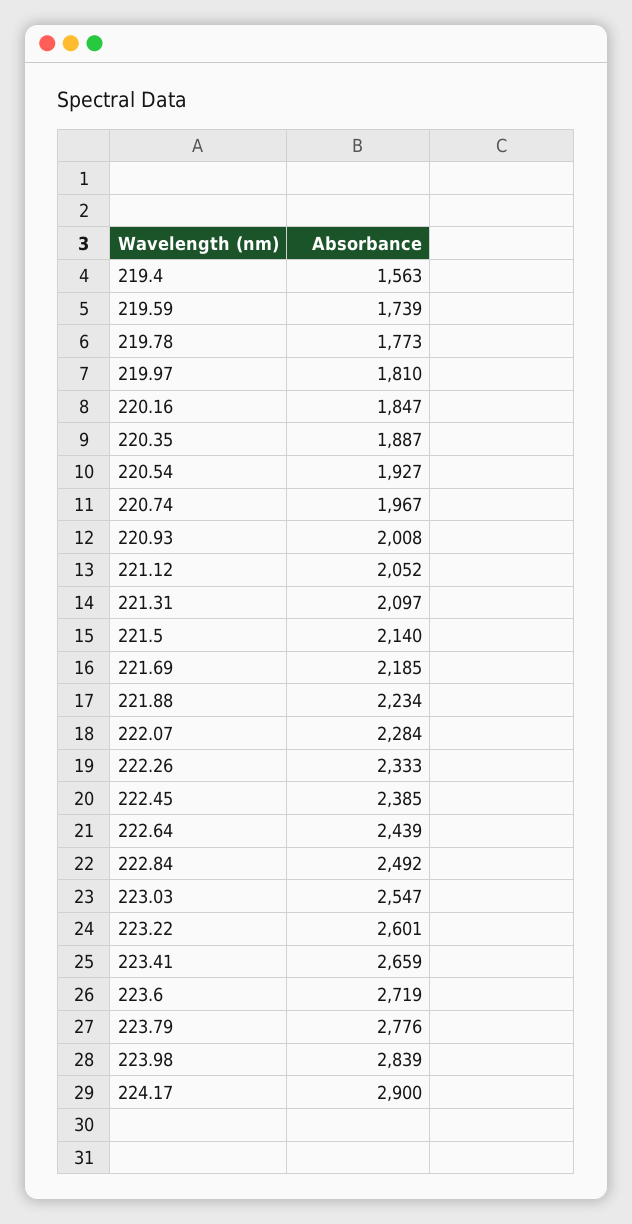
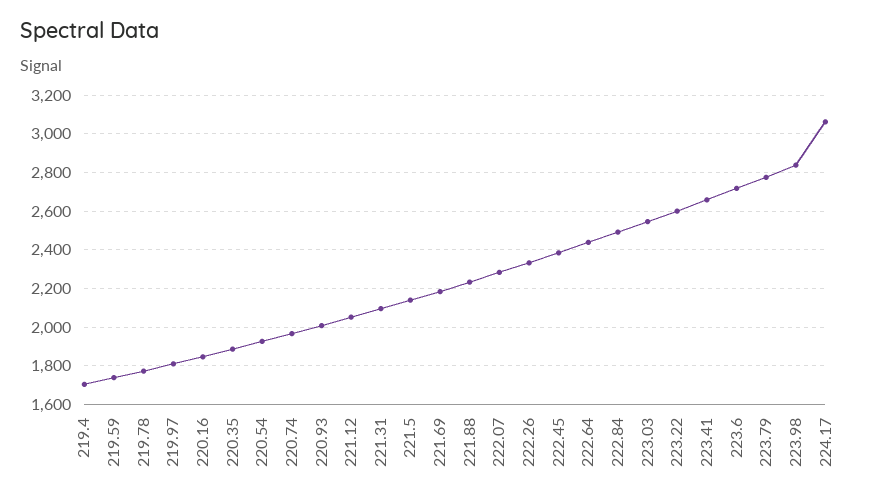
219.4: 1563 -> 1700
224.17: 2900 -> 3050

